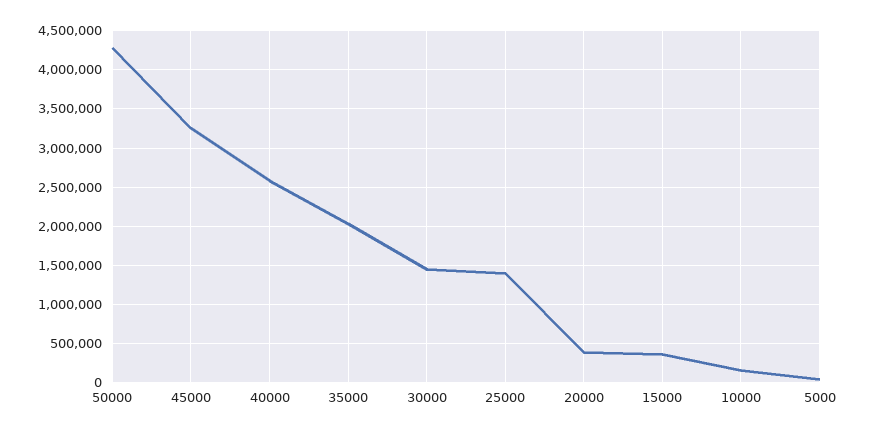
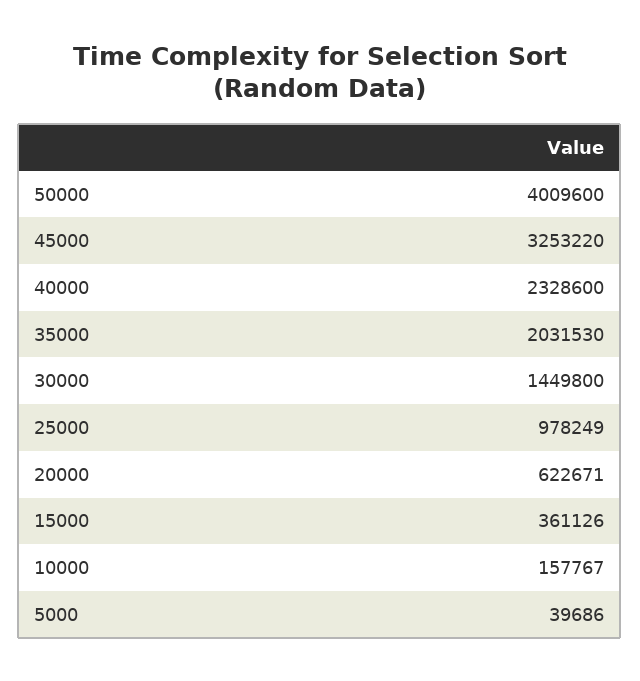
50000: 4300000 -> 4009600
40000: 2600000 -> 2328600
25000: 1400000 -> 978249
20000: 400000 -> 622671

